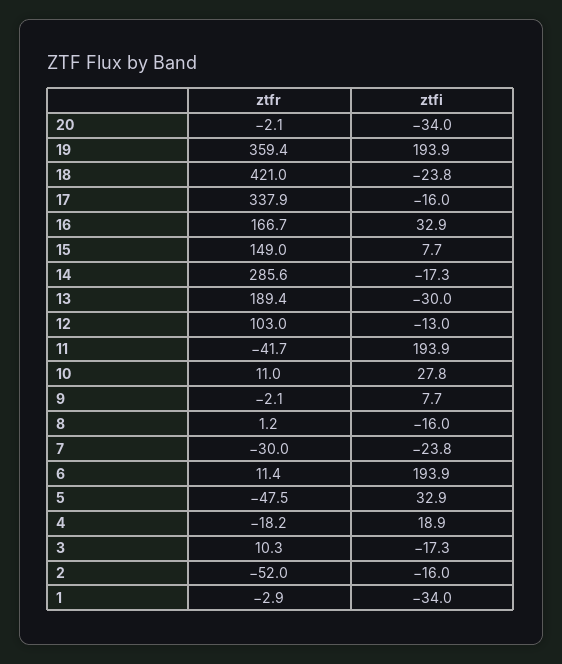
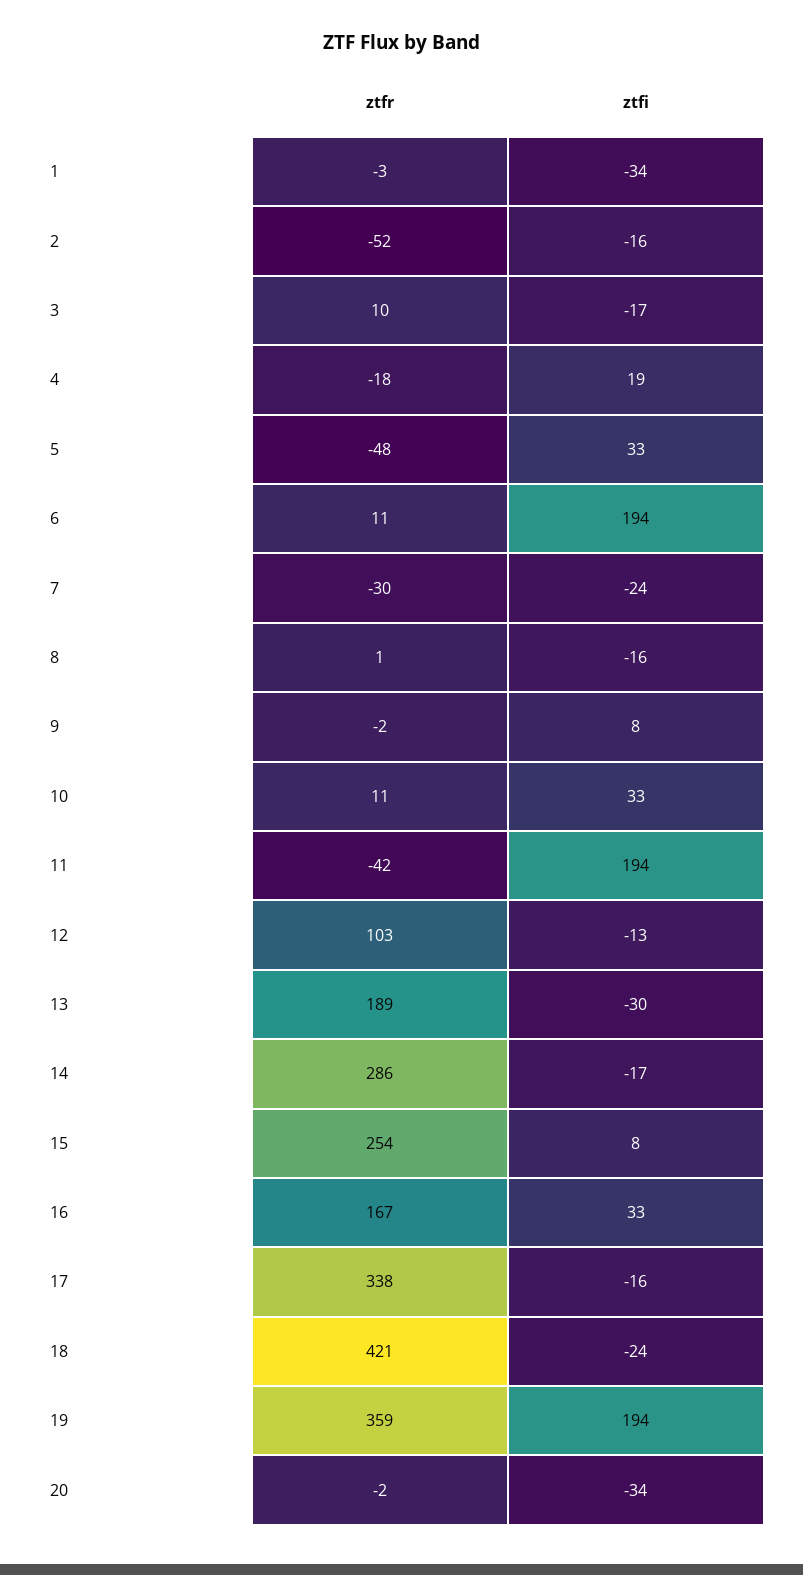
ztfr, 15: 149 -> 254
ztfi, 10: 27.8 -> 33

